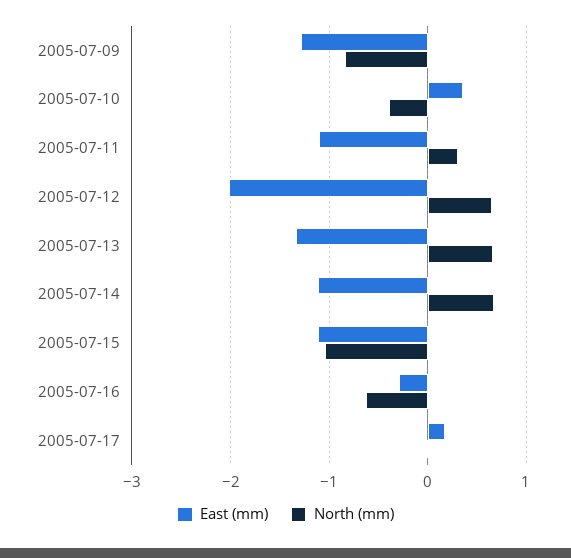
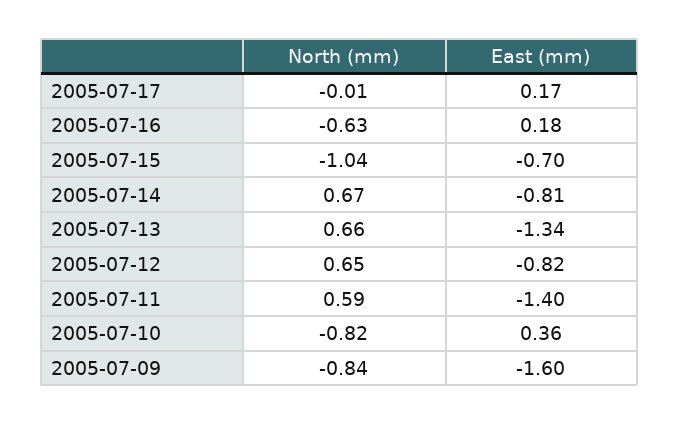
East (mm), 2005-07-09: -1.3 -> -1.6
North (mm), 2005-07-10: -0.4 -> -0.82
East (mm), 2005-07-11: -1.1 -> -1.4
North (mm), 2005-07-11: 0.3 -> 0.59
East (mm), 2005-07-12: -2 -> -0.82
East (mm), 2005-07-14: -1.1 -> -0.81
East (mm), 2005-07-15: -1.1 -> -0.7
East (mm), 2005-07-16: -0.3 -> 0.18

